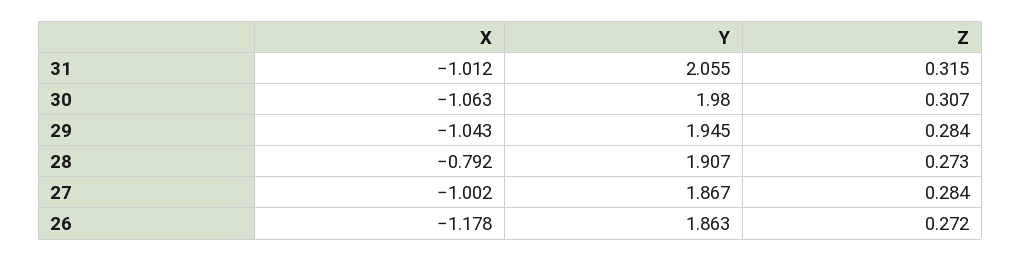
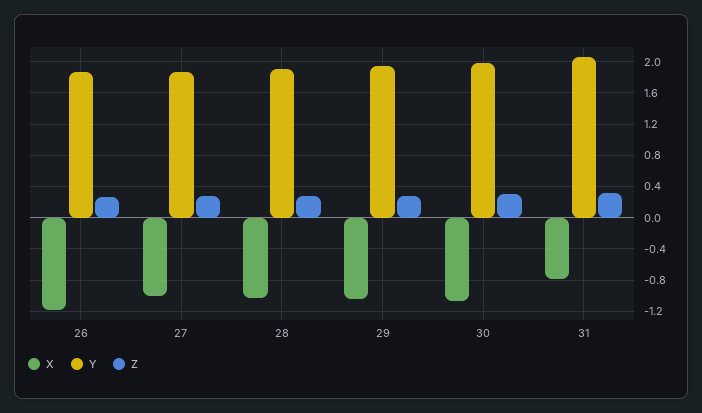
X, 31: -1.012 -> -0.8
X, 28: -0.792 -> -1

